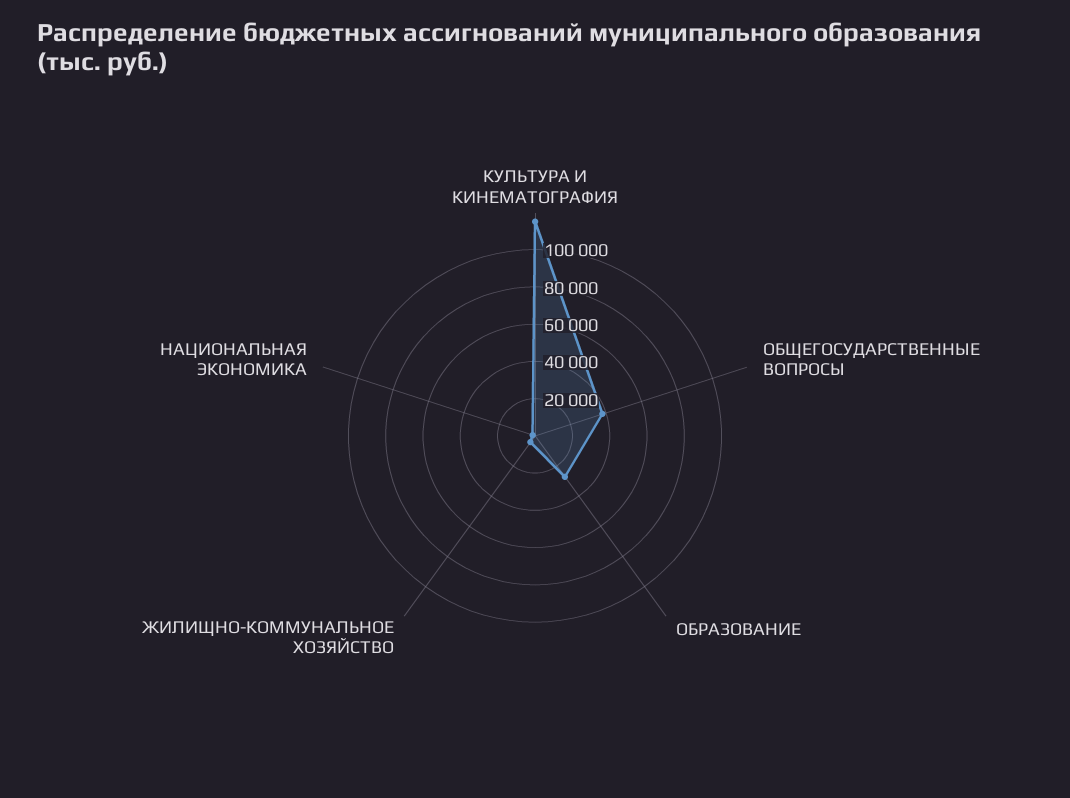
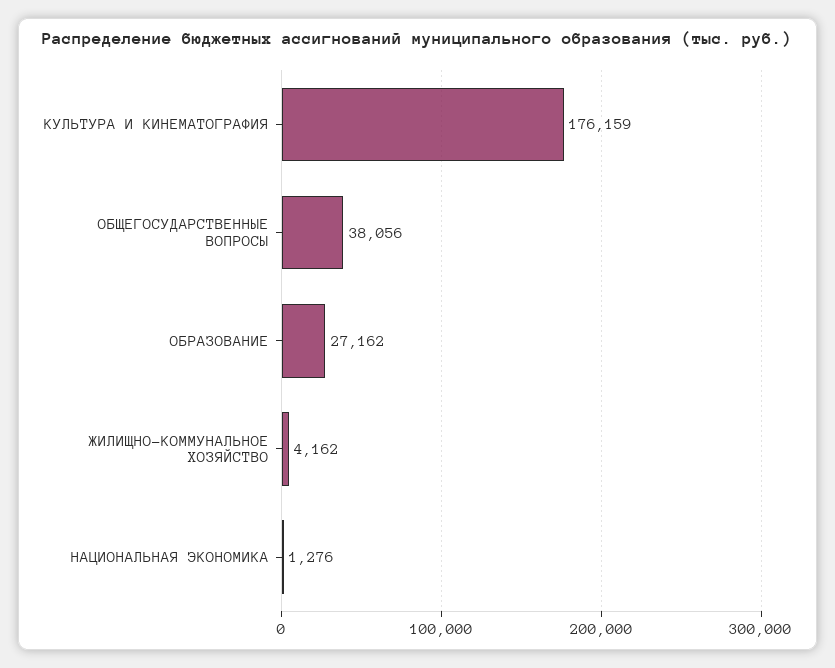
КУЛЬТУРА И КИНЕМАТОГРАФИЯ: 115000 -> 176159

